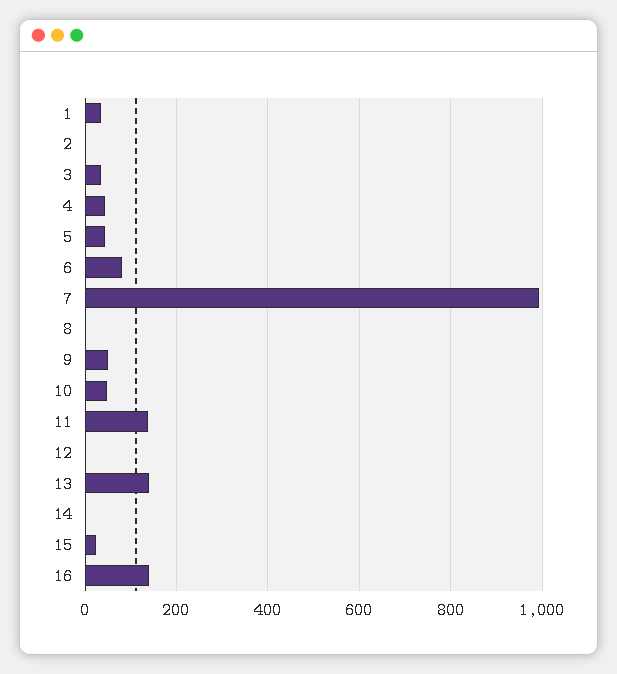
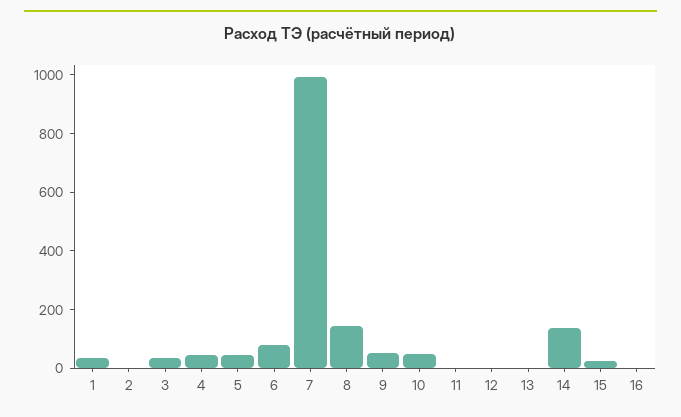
8: 0 -> 150
11: 140 -> 0
13: 140 -> 0
14: 0 -> 150
16: 140 -> 0

